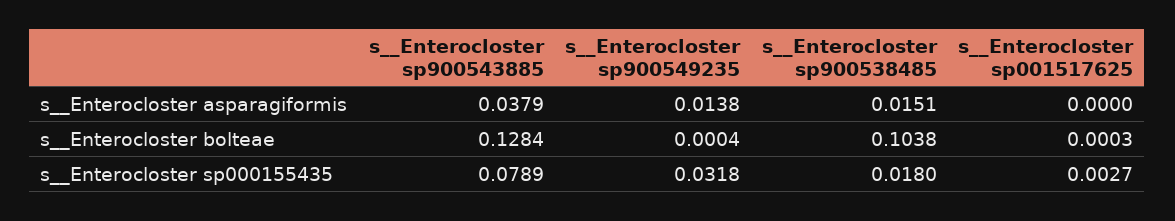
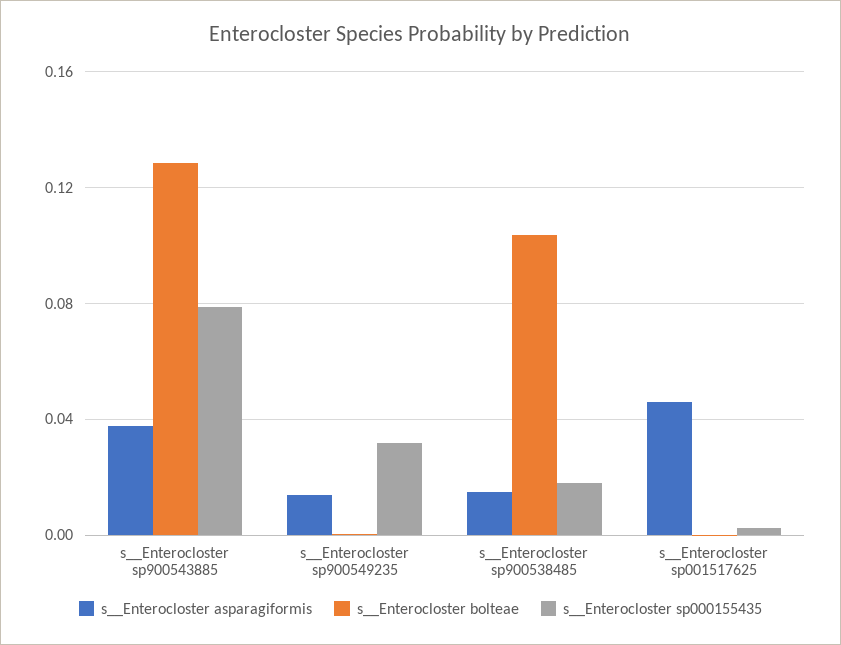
s__Enterocloster asparagiformis, s__Enterocloster sp001517625: 0 -> 0.045

